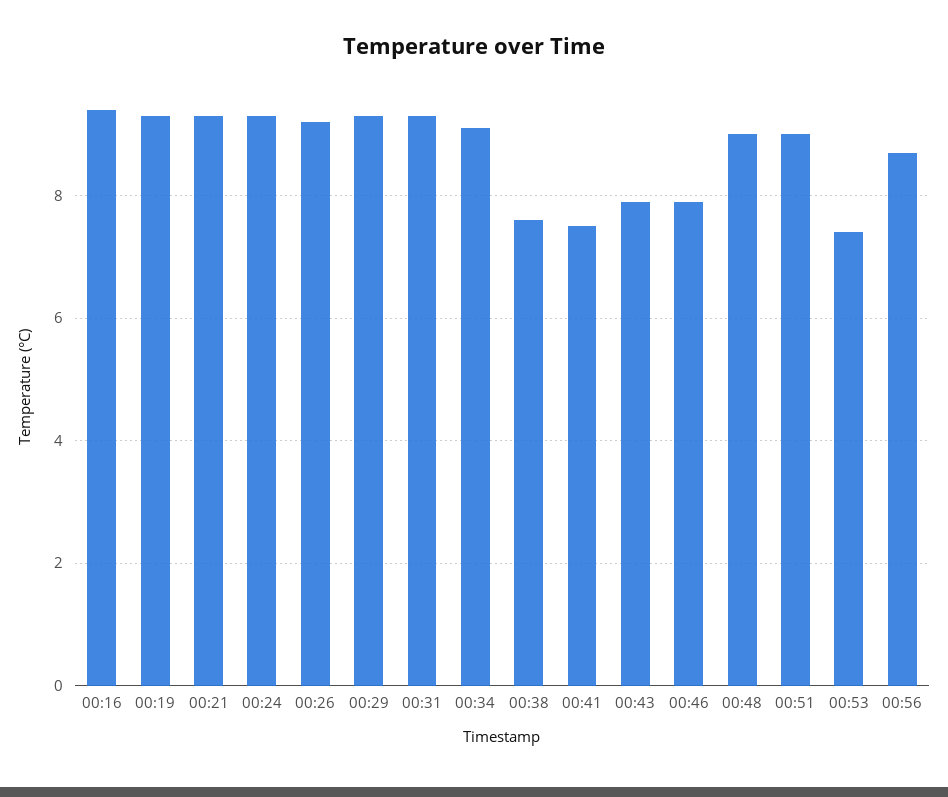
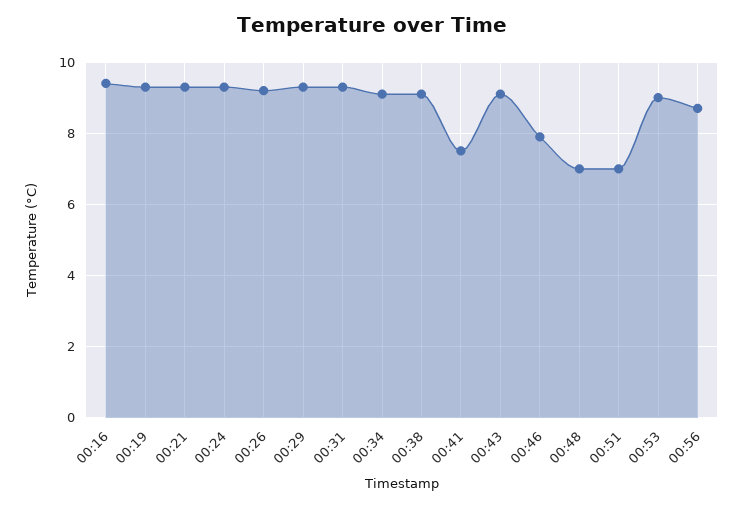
00:38: 7.5 -> 9
00:43: 8 -> 9
00:48: 9 -> 7
00:51: 9 -> 7
00:53: 7.5 -> 9

